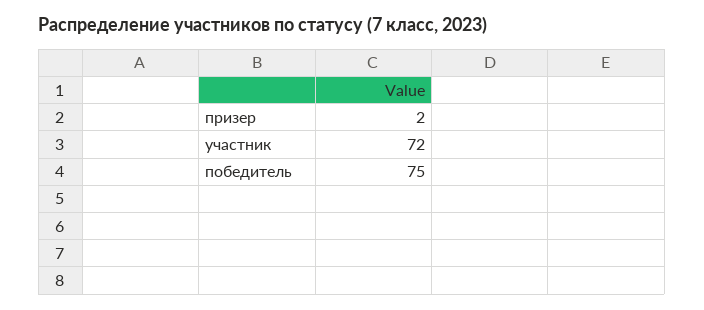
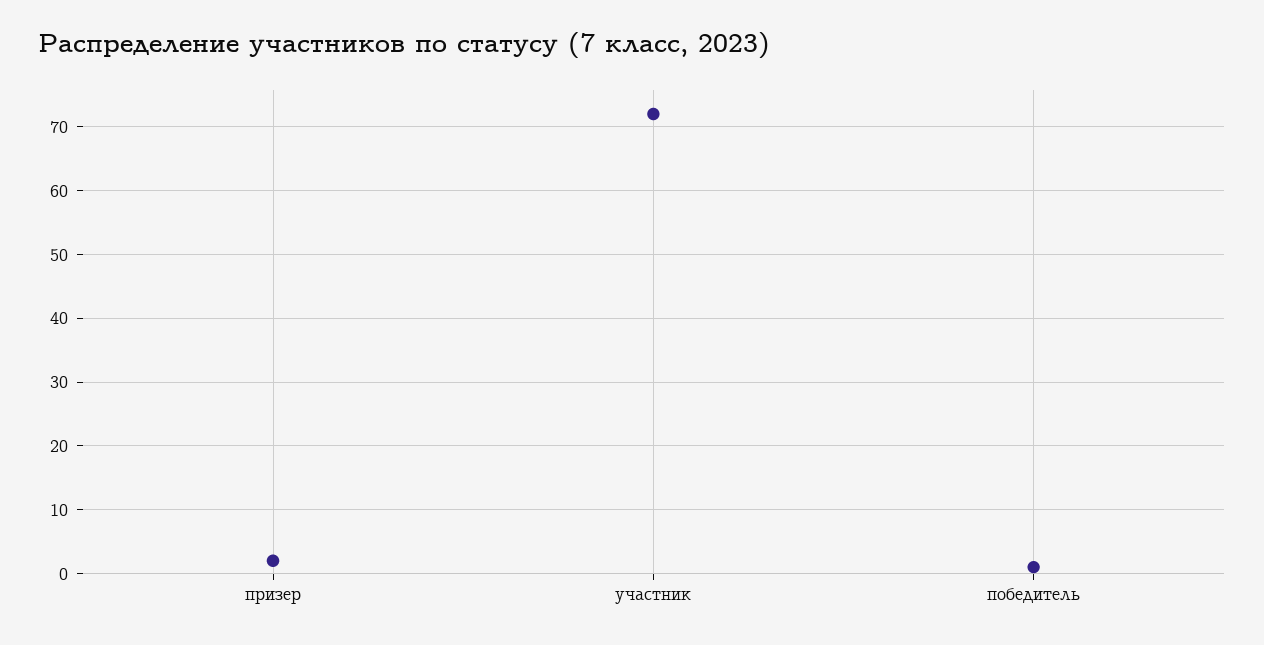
победитель: 75 -> 1

